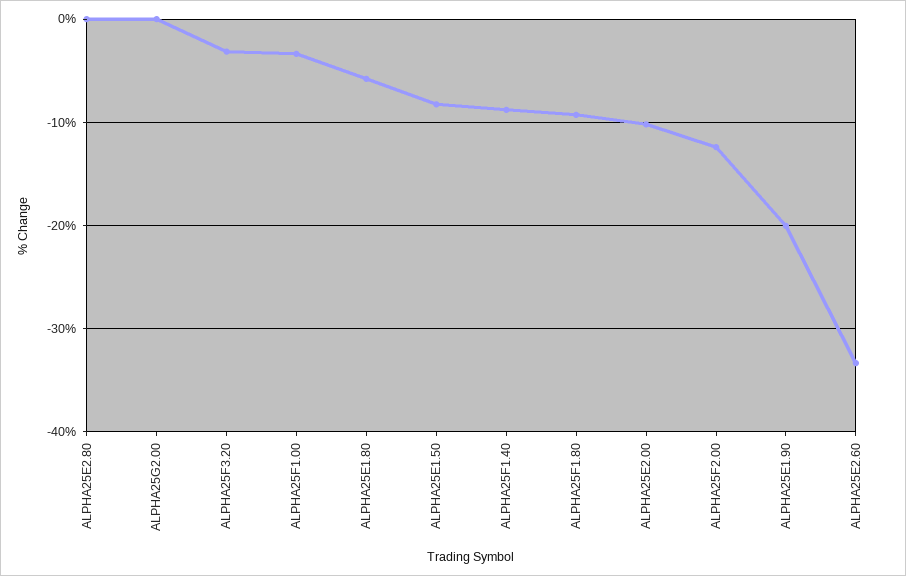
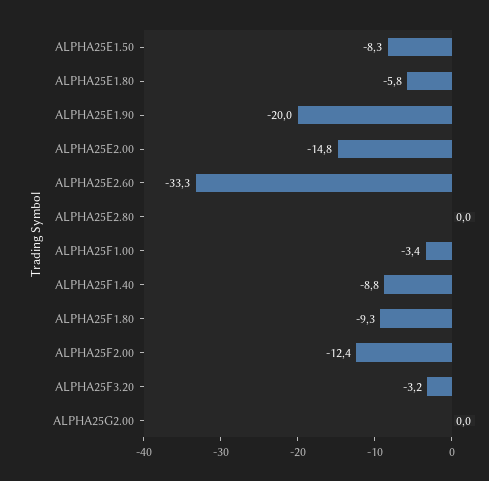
ALPHA25E2.00: -10 -> -14.8

